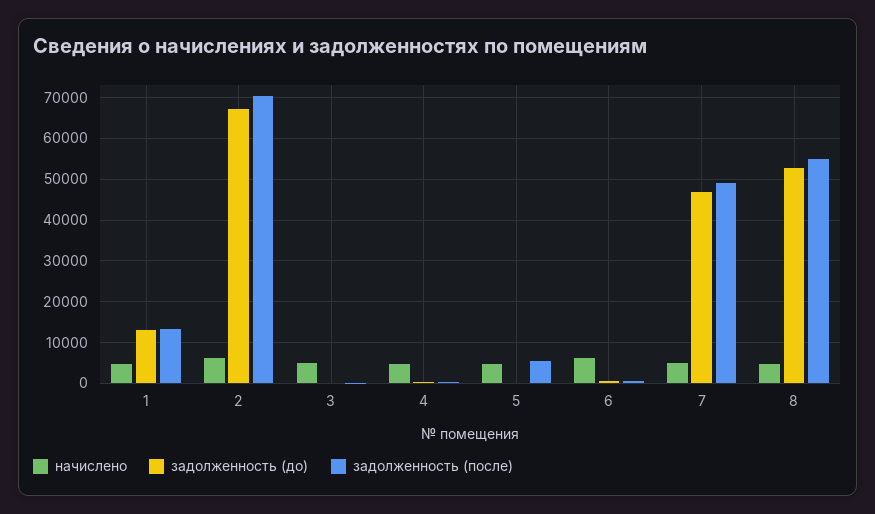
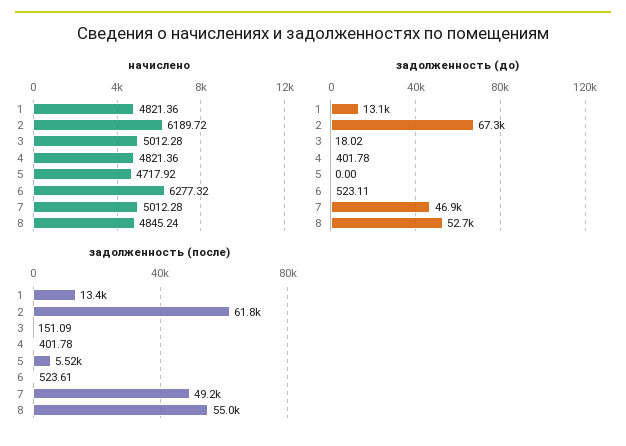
задолженность (после), 2: 70000 -> 61800

